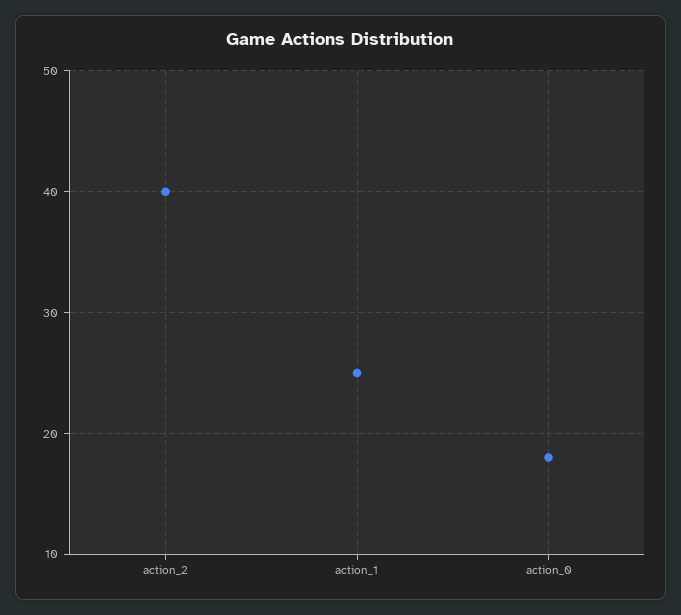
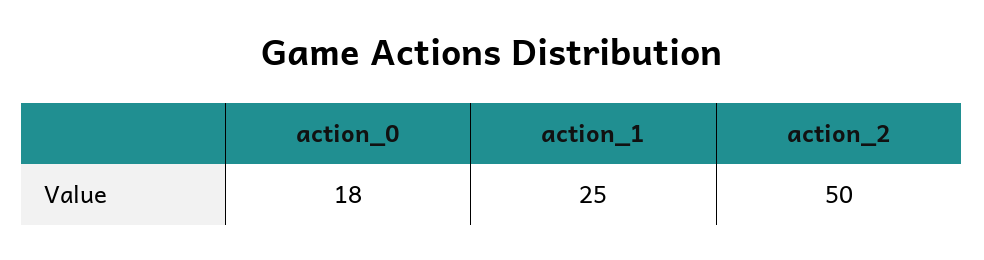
action_2: 40 -> 50

